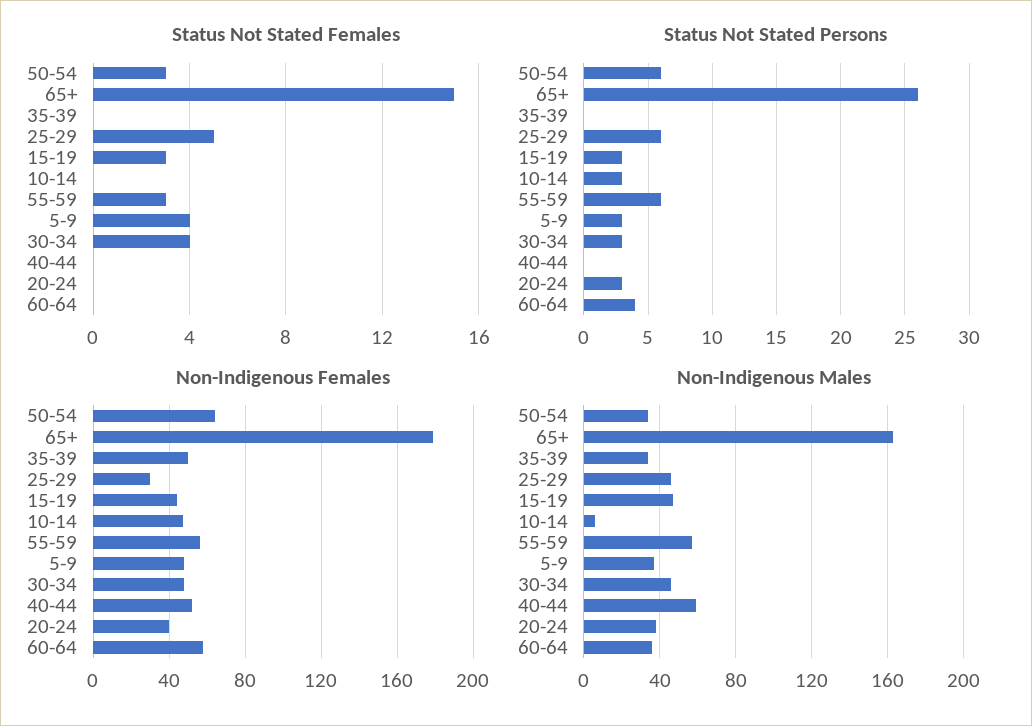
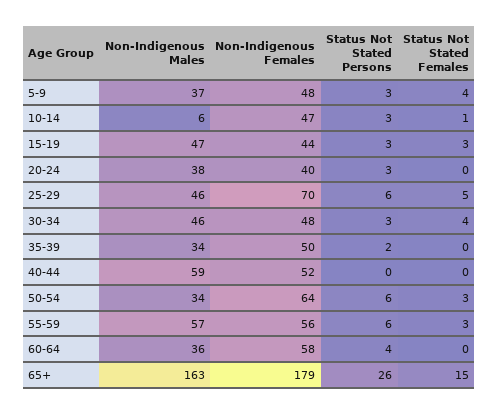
Status Not Stated Females, 10-14: 0 -> 1
Status Not Stated Persons, 35-39: 0 -> 2
Non-Indigenous Females, 25-29: 30 -> 70

